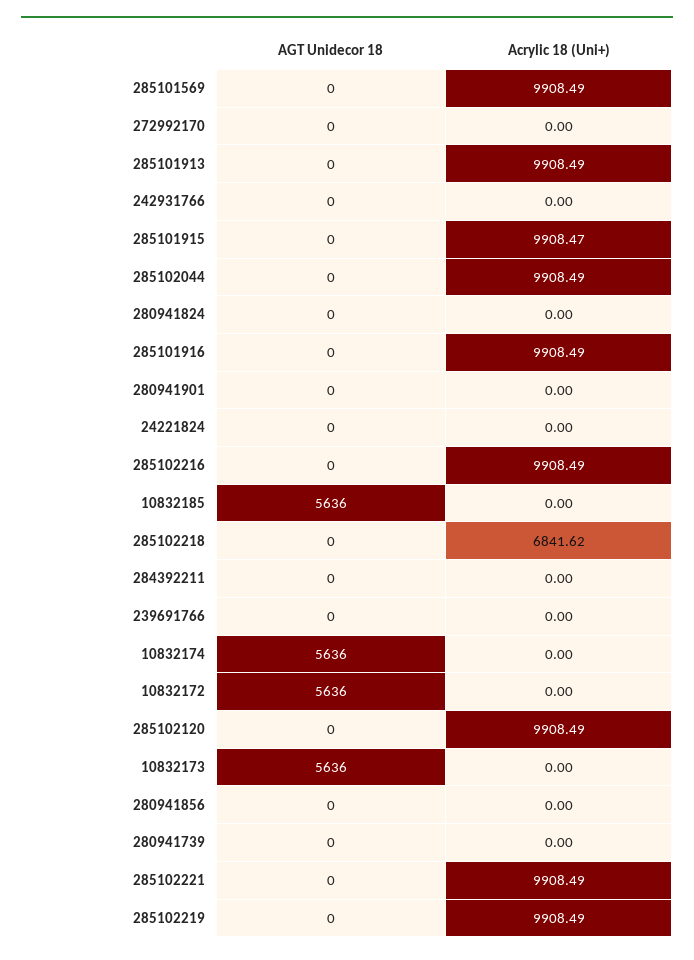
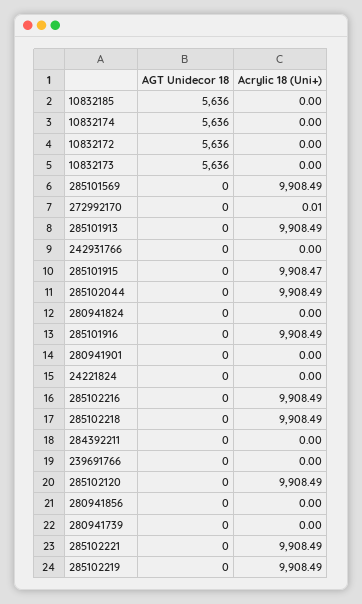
Acrylic 18 (Uni+), 272992170: 0 -> 0.01
Acrylic 18 (Uni+), 285102218: 6841.62 -> 9908.49

